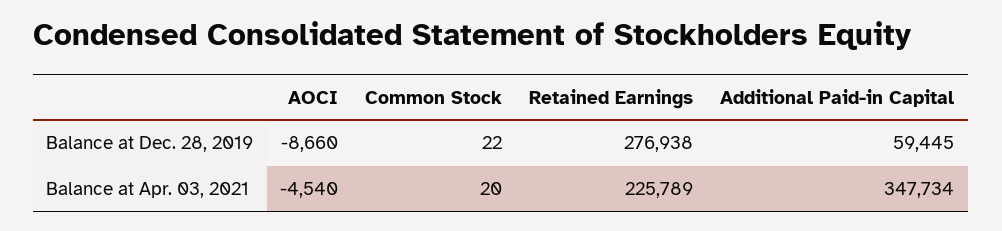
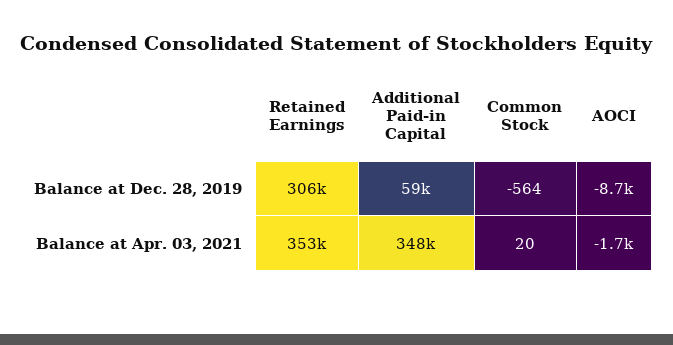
Common Stock, Balance at Dec. 28, 2019: 22 -> -564
Retained Earnings, Balance at Dec. 28, 2019: 276938 -> 306000
AOCI, Balance at Apr. 03, 2021: -4540 -> -1700
Retained Earnings, Balance at Apr. 03, 2021: 225789 -> 353000

